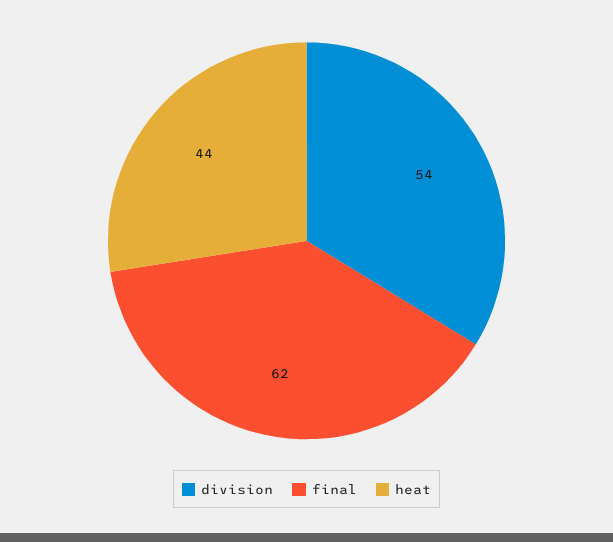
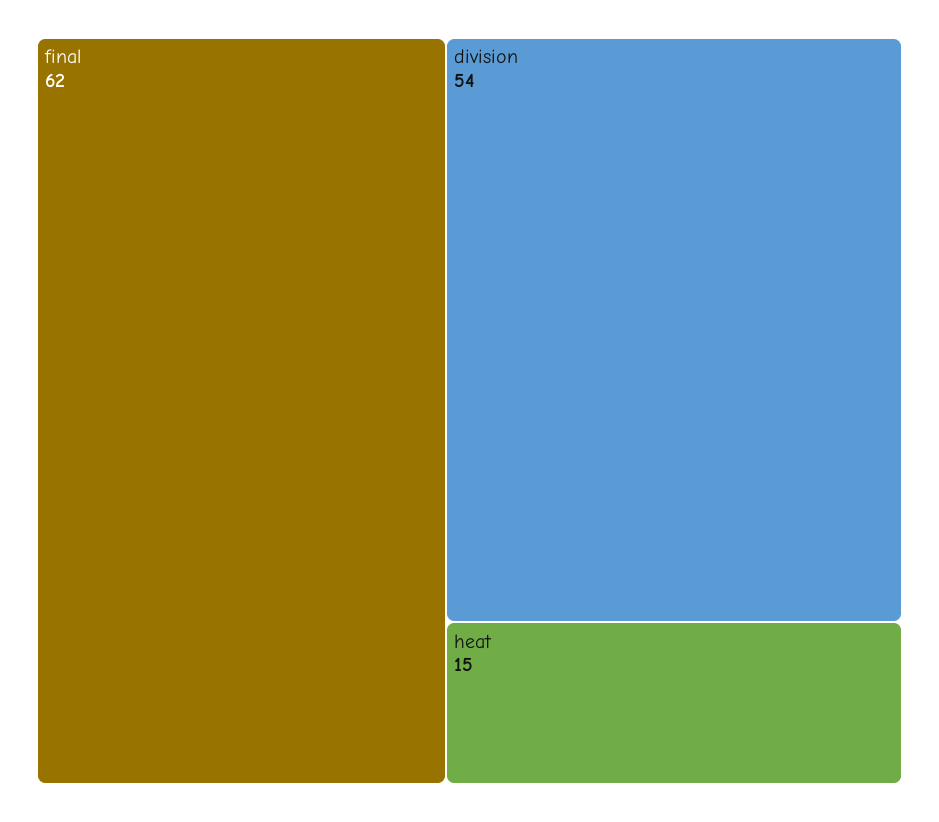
heat: 44 -> 15

